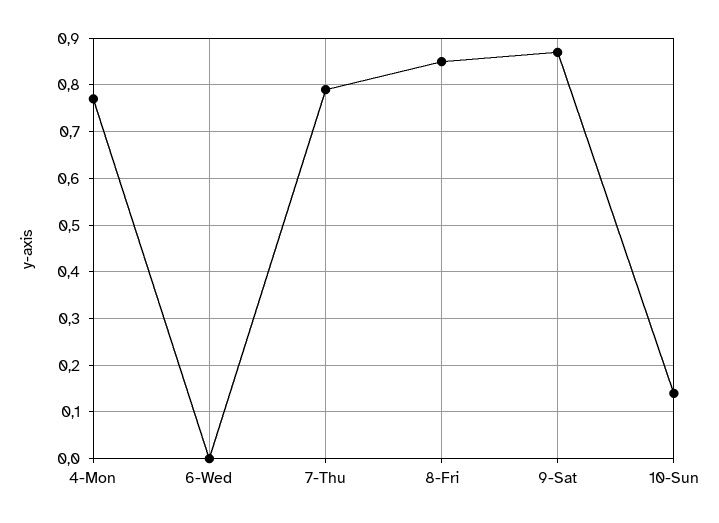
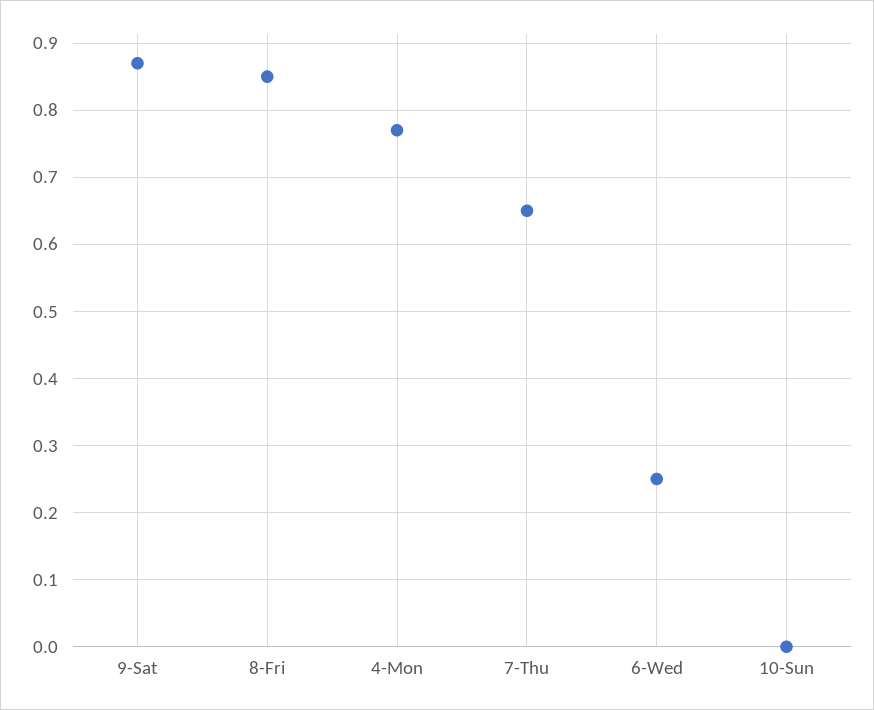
6-Wed: 0 -> 0.25
7-Thu: 0.8 -> 0.65
10-Sun: 0.15 -> 0

